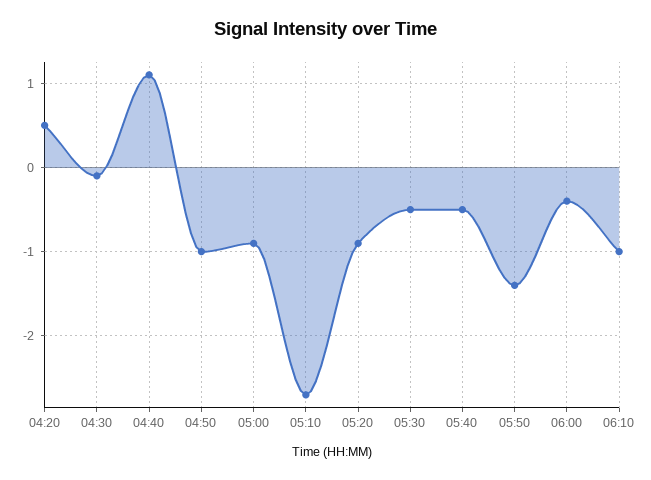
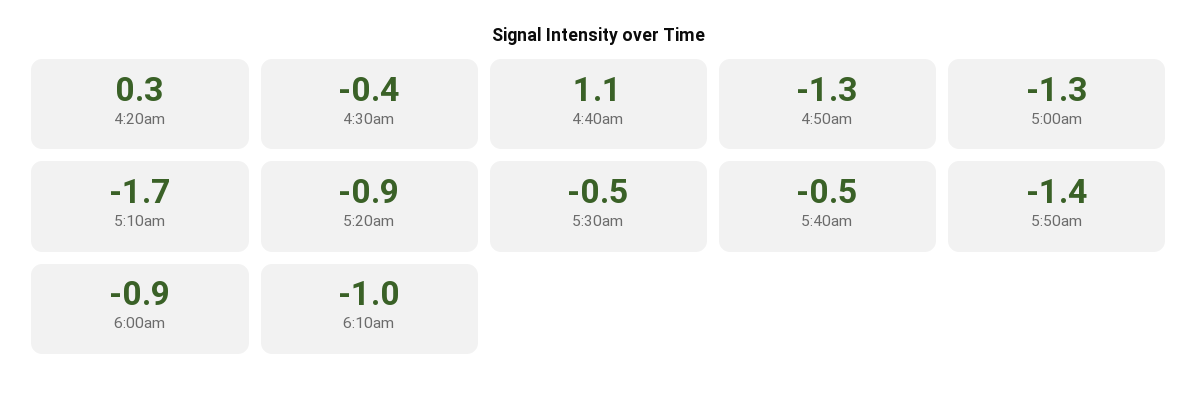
04:20: 0.5 -> 0.3
04:30: -0.1 -> -0.4
04:50: -1 -> -1.3
05:00: -0.9 -> -1.3
05:10: -2.7 -> -1.7
06:00: -0.4 -> -0.9

